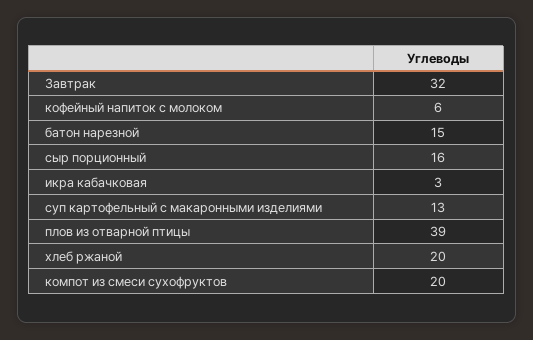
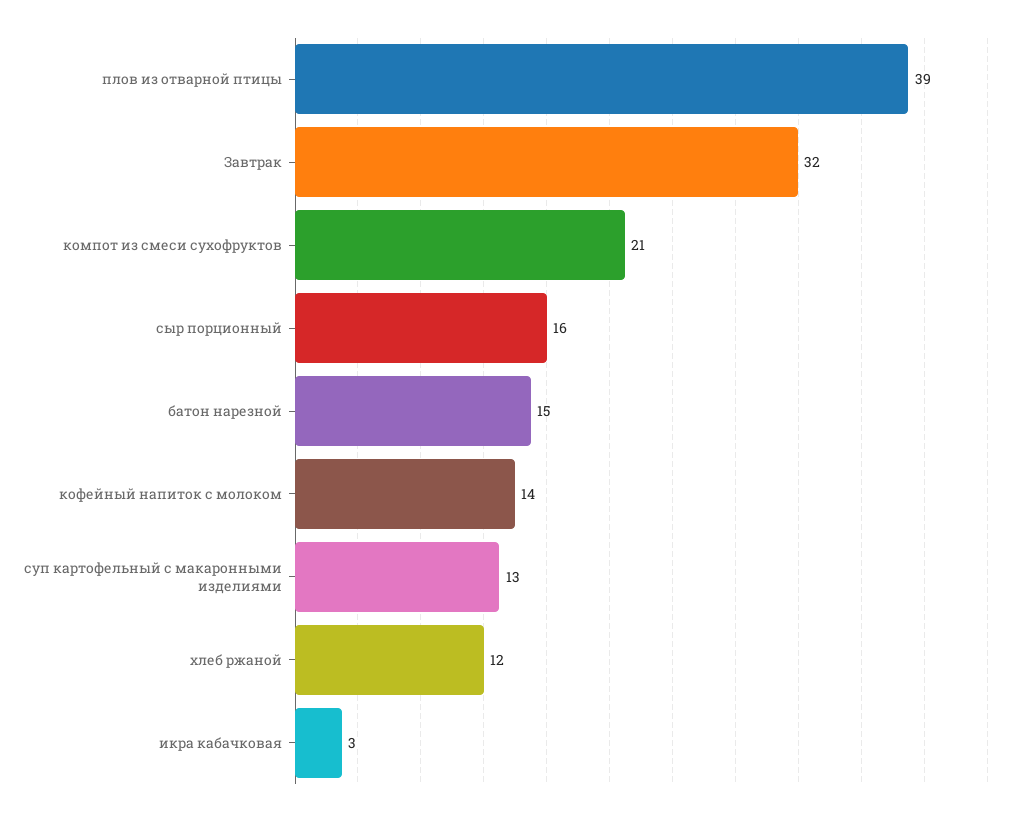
кофейный напиток с молоком: 6 -> 14
хлеб ржаной: 20 -> 12
компот из смеси сухофруктов: 20 -> 21

